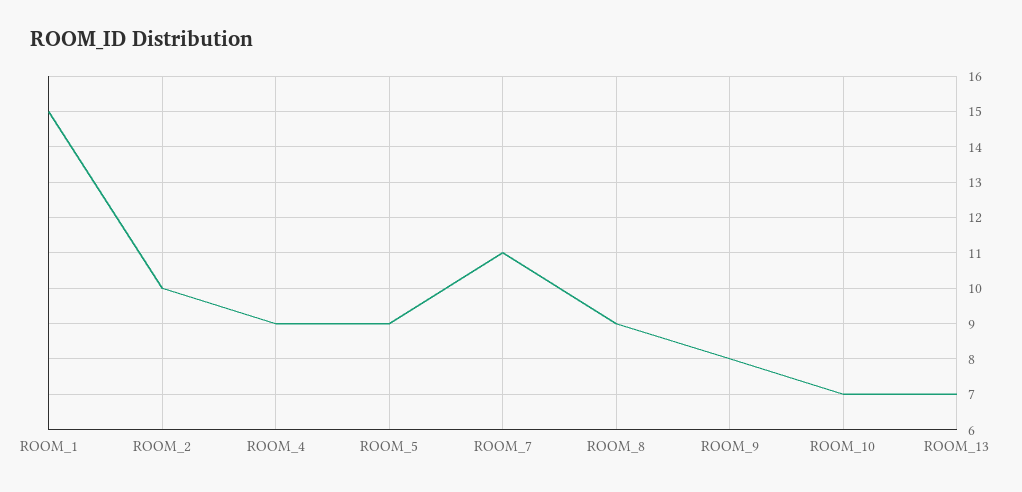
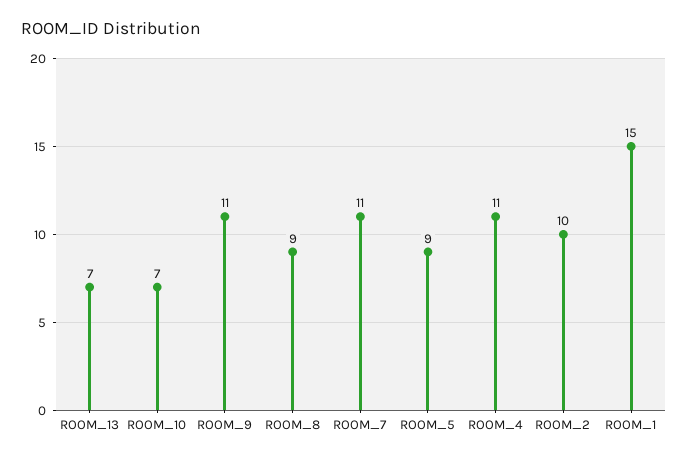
ROOM_4: 9 -> 11
ROOM_9: 8 -> 11

